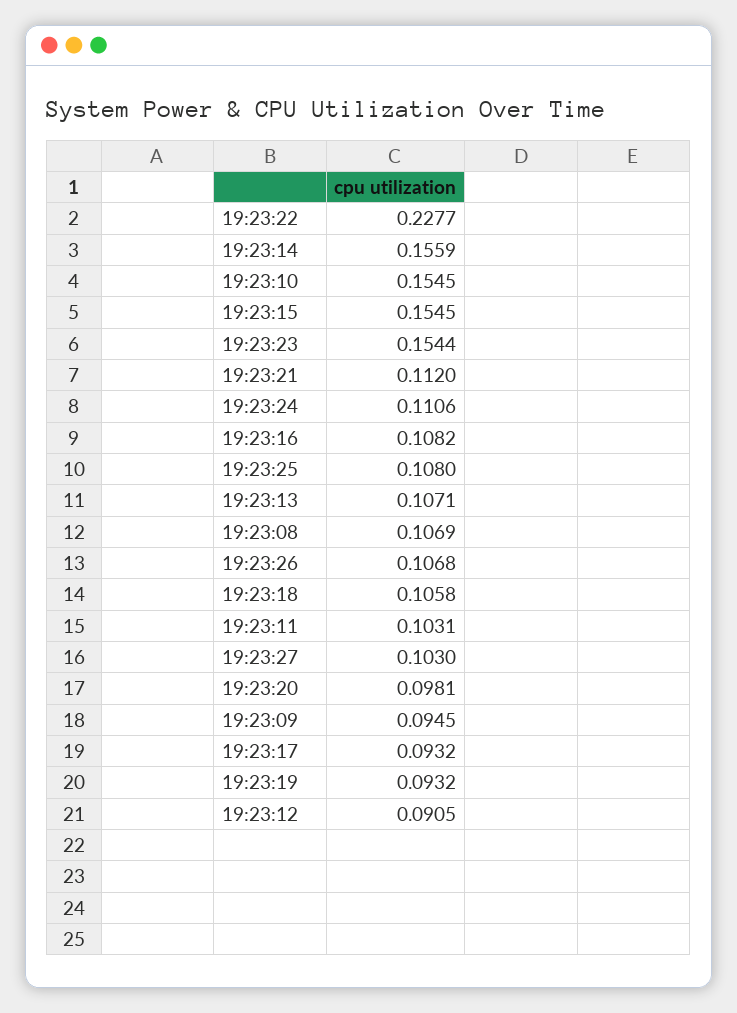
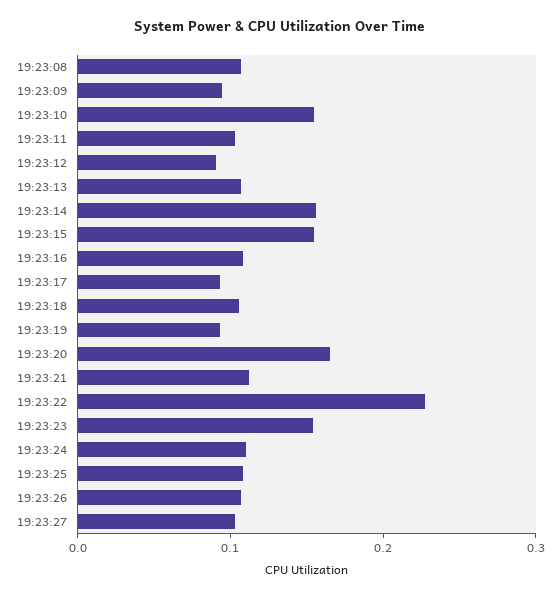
19:23:20: 0.0981 -> 0.16

